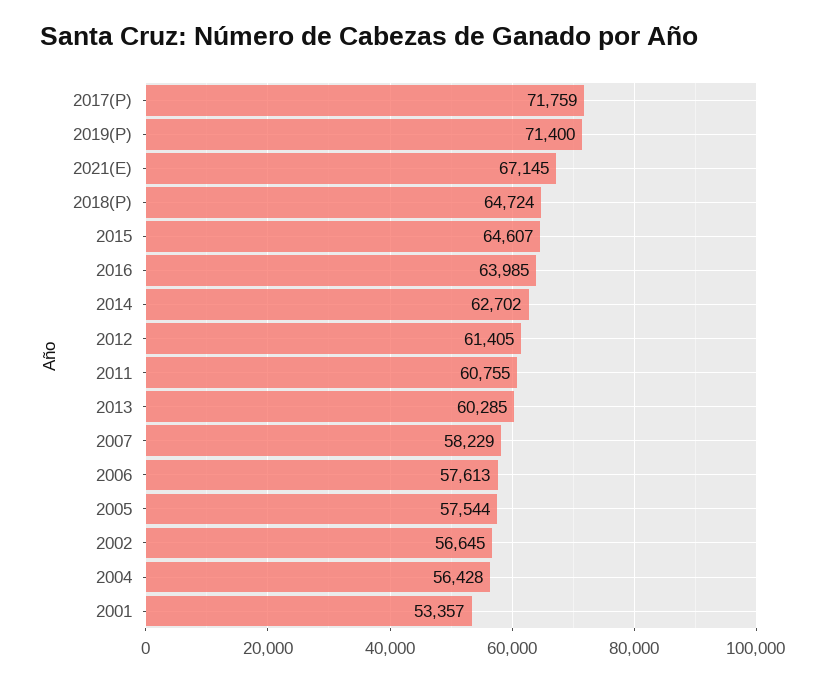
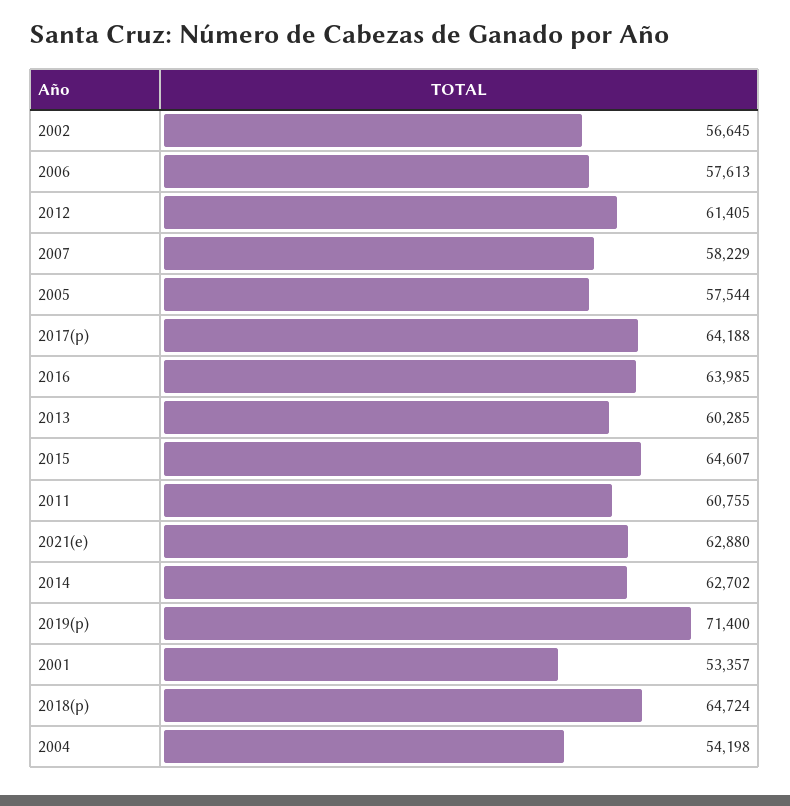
2017(P): 71759 -> 64188
2021(E): 67145 -> 62880
2004: 56428 -> 54198

